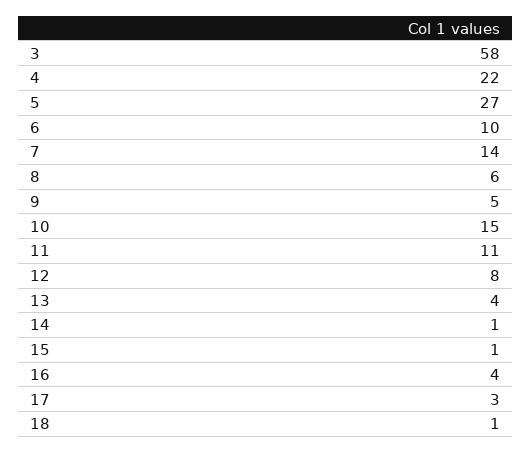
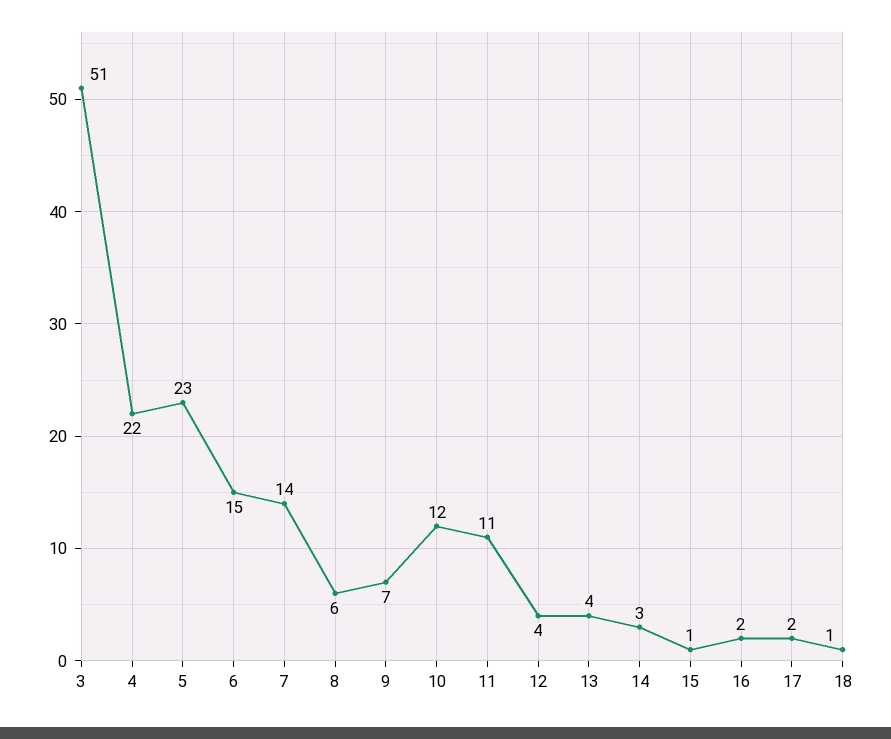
3: 58 -> 51
5: 27 -> 23
6: 10 -> 15
9: 5 -> 7
10: 15 -> 12
12: 8 -> 4
14: 1 -> 3
16: 4 -> 2
17: 3 -> 2

